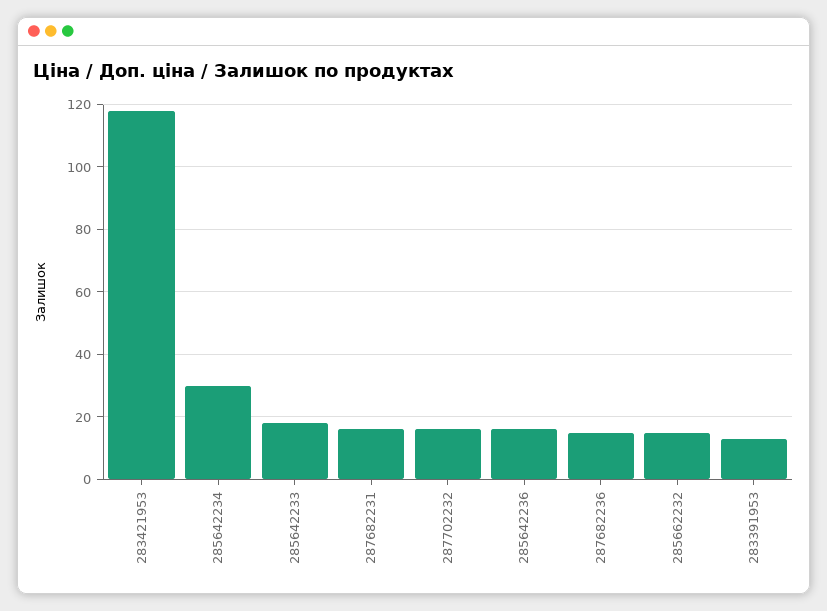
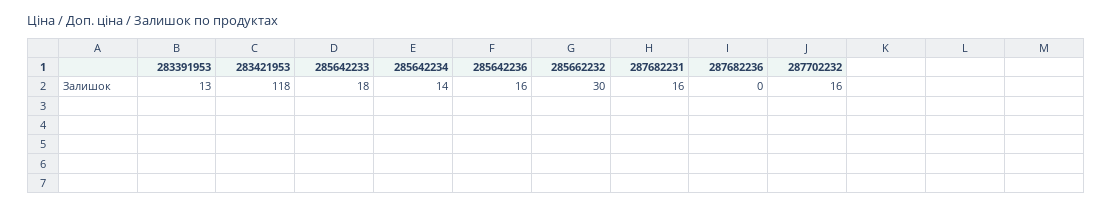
285642234: 30 -> 14
287682236: 15 -> 0
285662232: 15 -> 30

